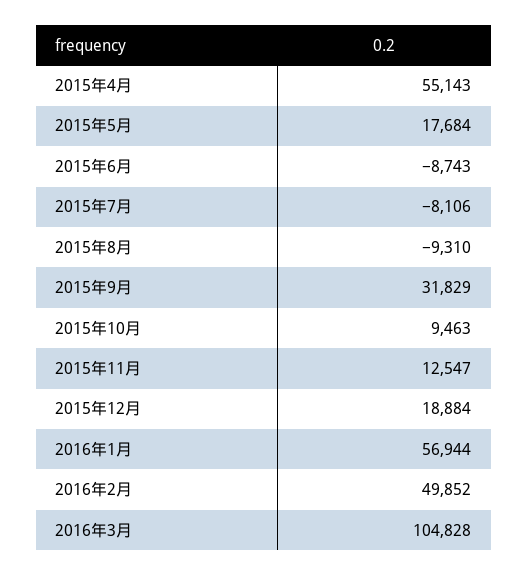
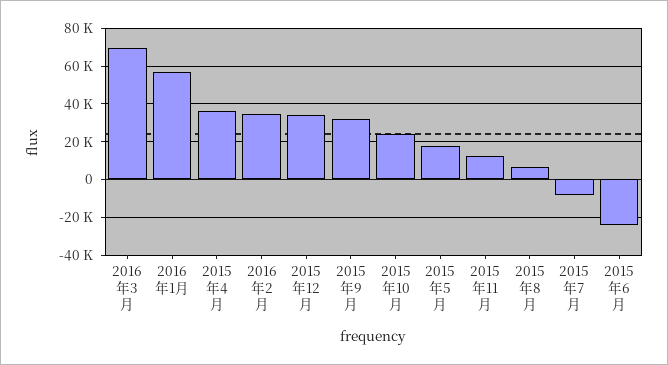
2015年4月: 55143 -> 35000
2015年6月: -8743 -> -25000
2015年8月: -9310 -> 5000
2015年10月: 9463 -> 25000
2015年12月: 18884 -> 35000
2016年2月: 49852 -> 35000
2016年3月: 104828 -> 70000

